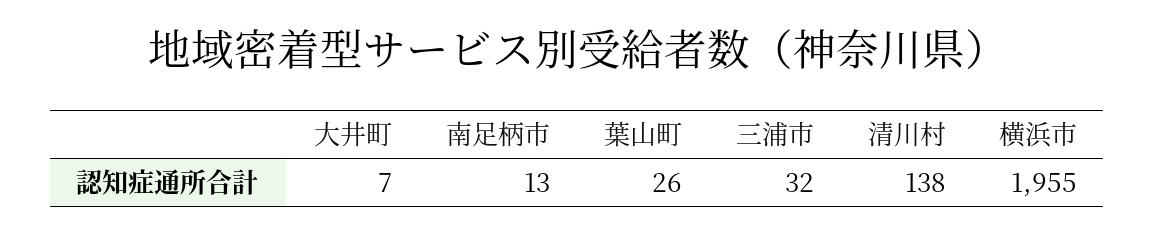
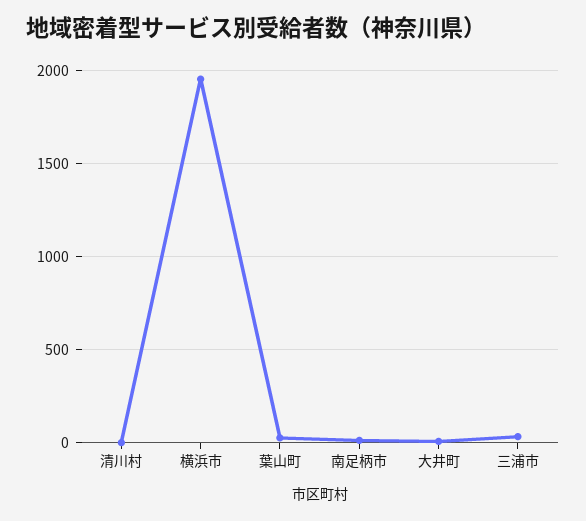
清川村: 138 -> 0

